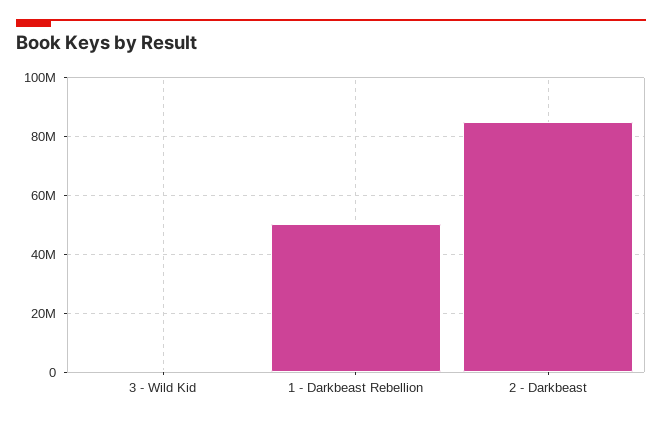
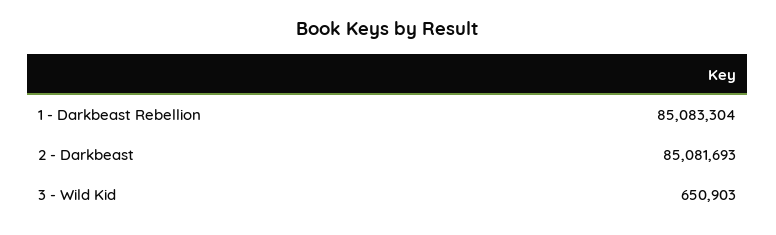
1 - Darkbeast Rebellion: 50000000 -> 85083304

